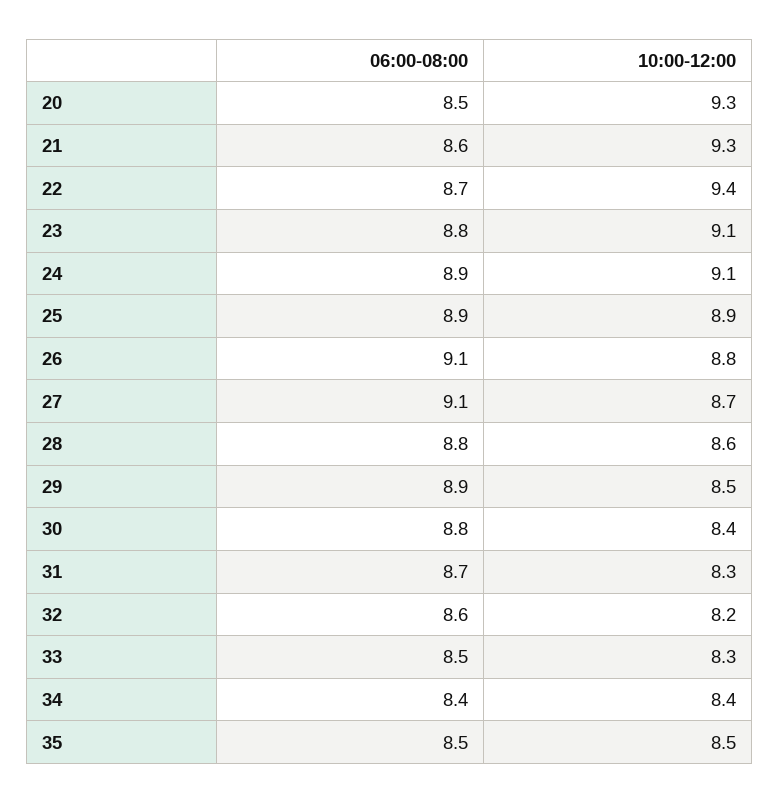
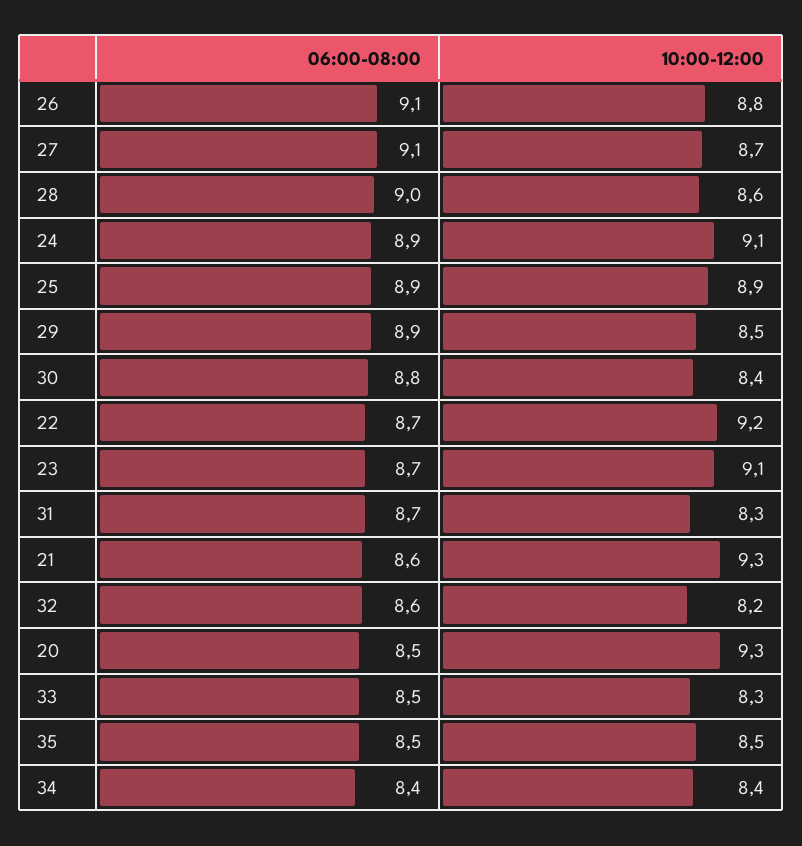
10:00-12:00, 22: 9.4 -> 9.2
06:00-08:00, 23: 8.8 -> 8.7
06:00-08:00, 28: 8.8 -> 9

